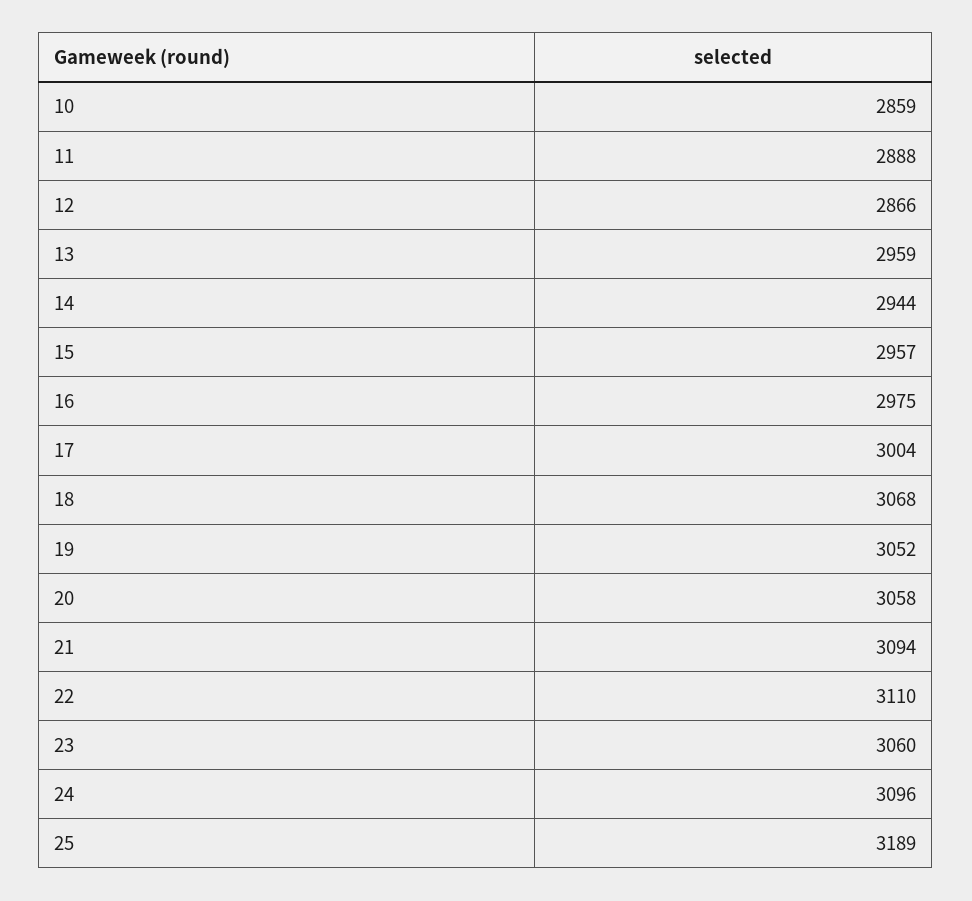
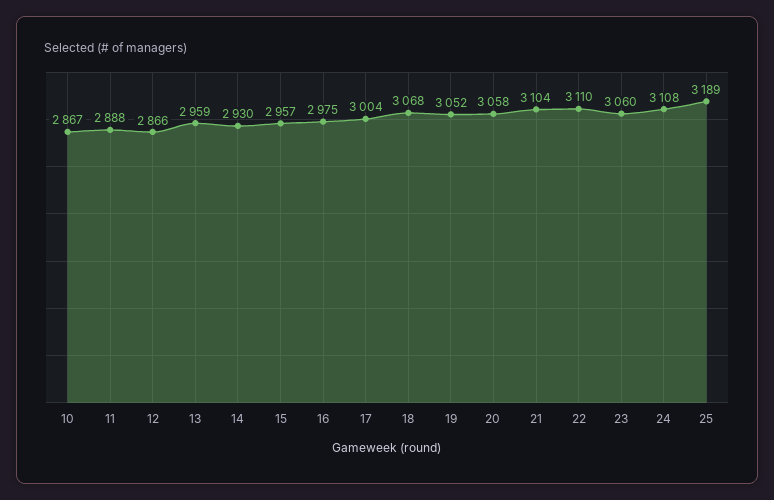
10: 2859 -> 2867
14: 2944 -> 2930
21: 3094 -> 3104
24: 3096 -> 3108

